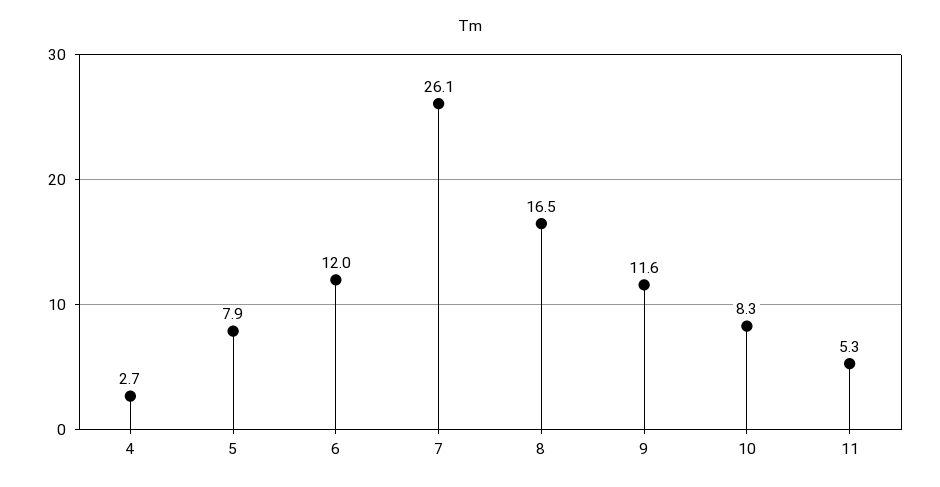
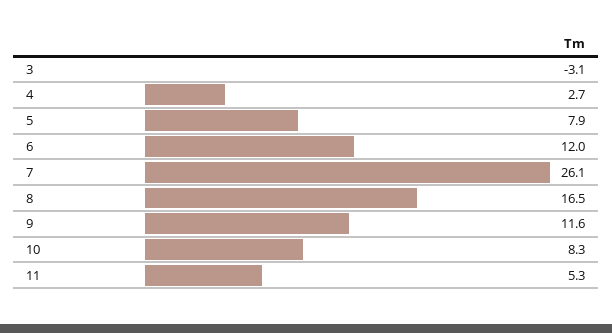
3: none -> -3.1

